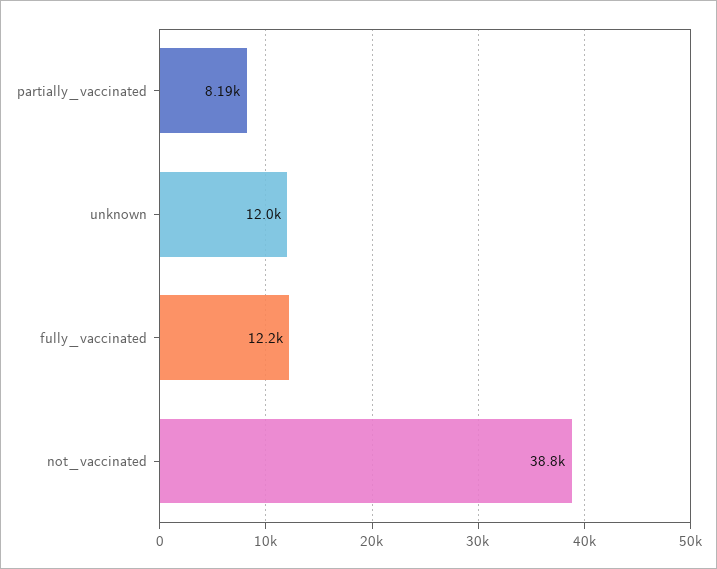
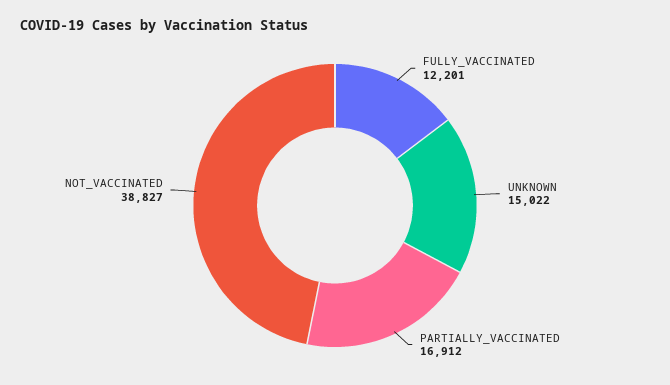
partially_vaccinated: 8190 -> 16912
unknown: 12000 -> 15022

